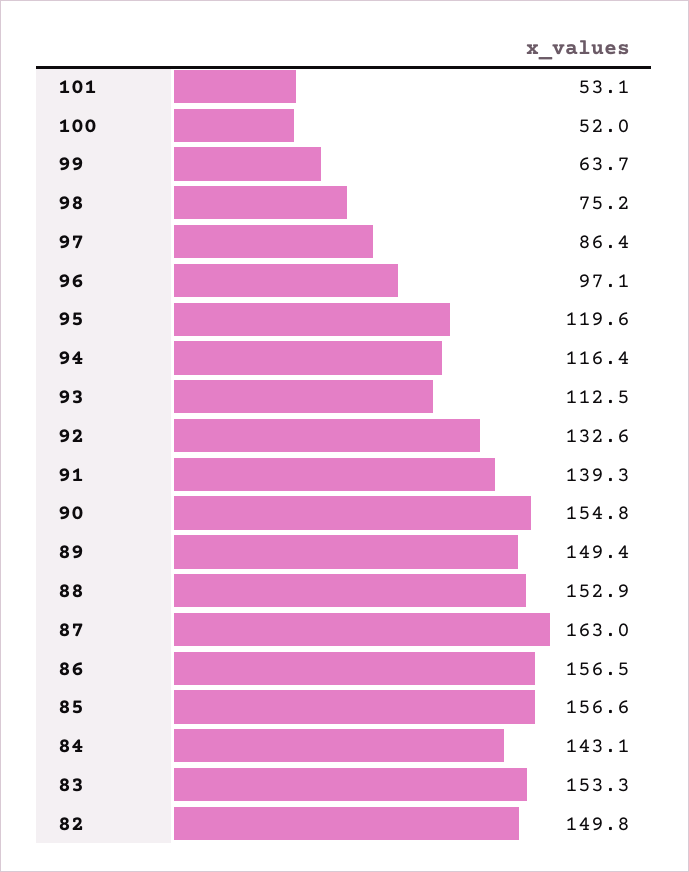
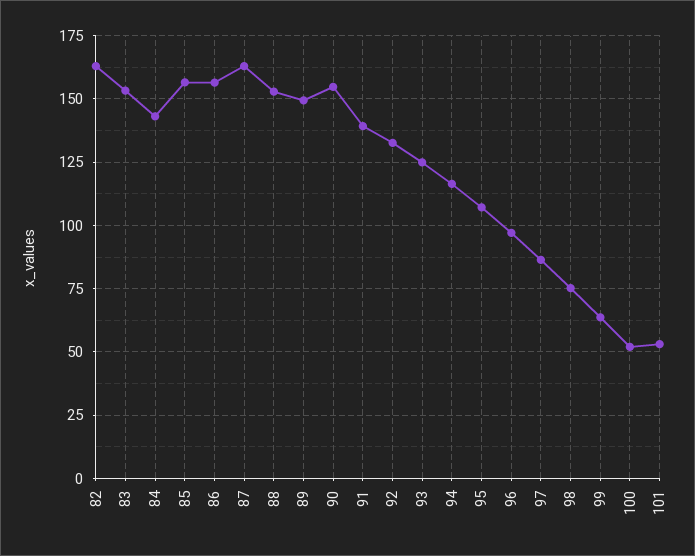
95: 119.6 -> 107.5
93: 112.5 -> 125
82: 149.8 -> 162.5

